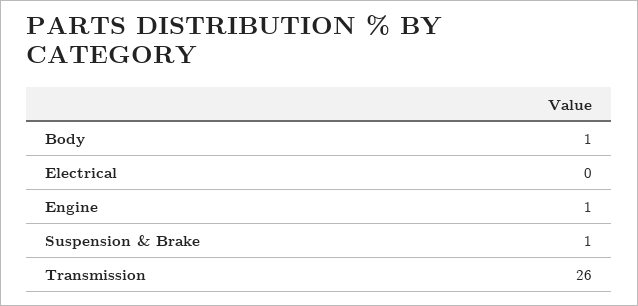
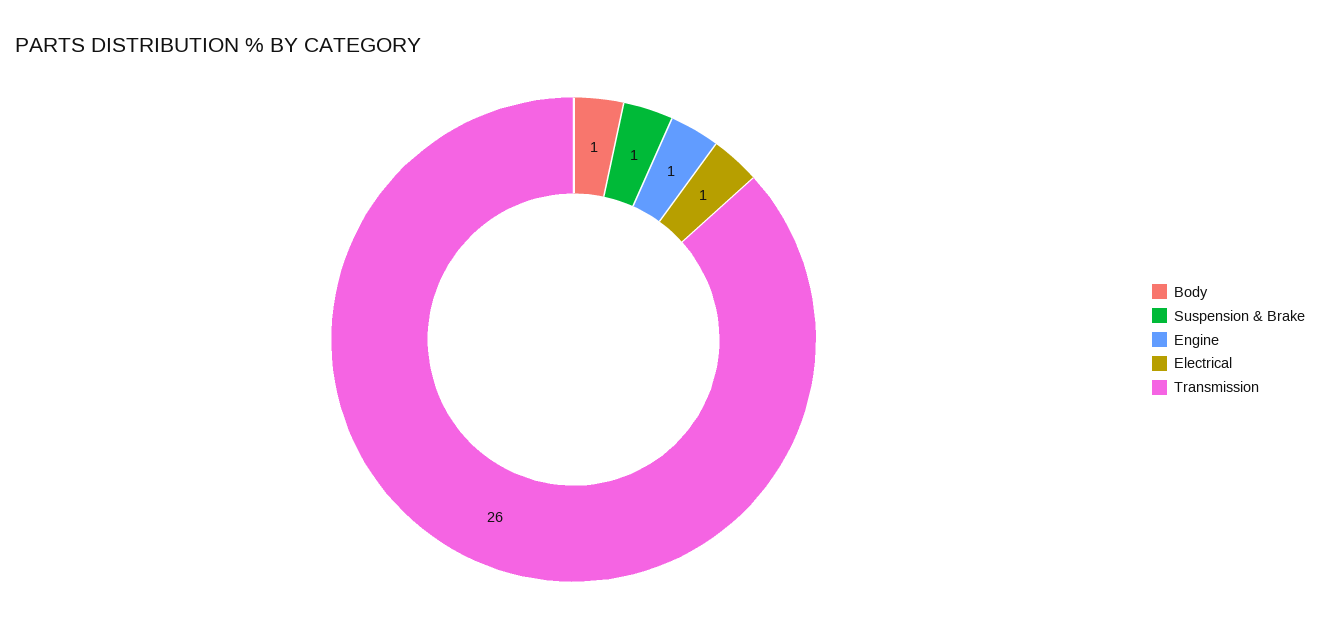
Electrical: 0 -> 1

